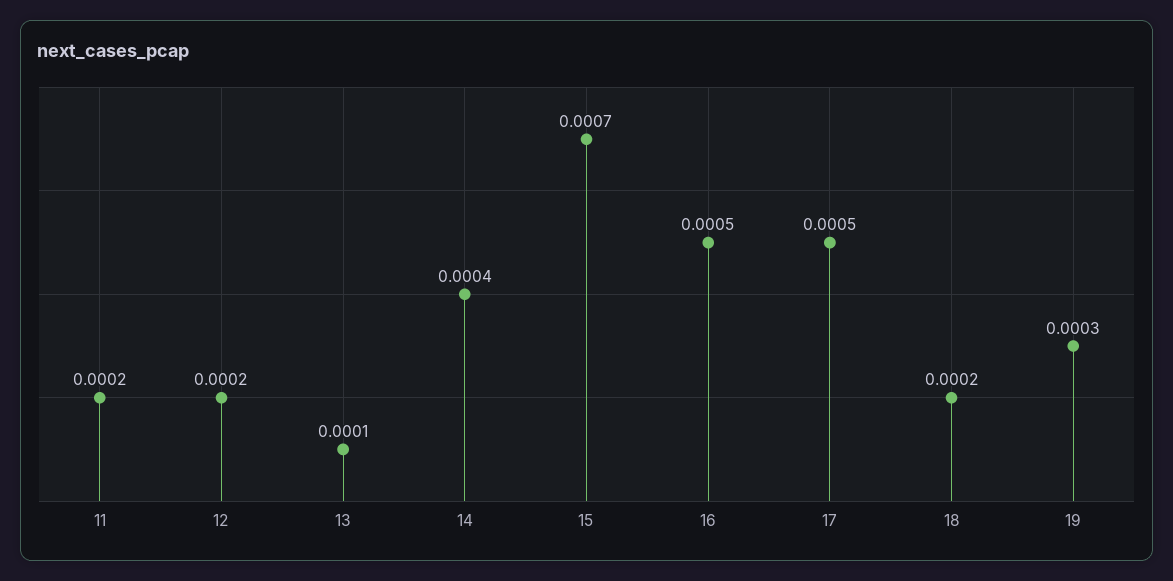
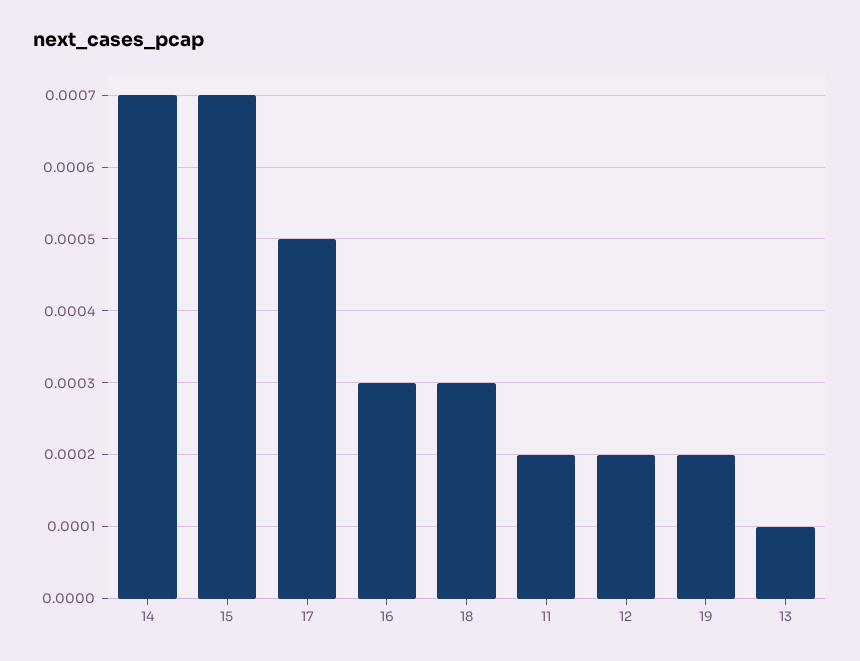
14: 0.0004 -> 0.0007
16: 0.0005 -> 0.0003
18: 0.0002 -> 0.0003
19: 0.0003 -> 0.0002

